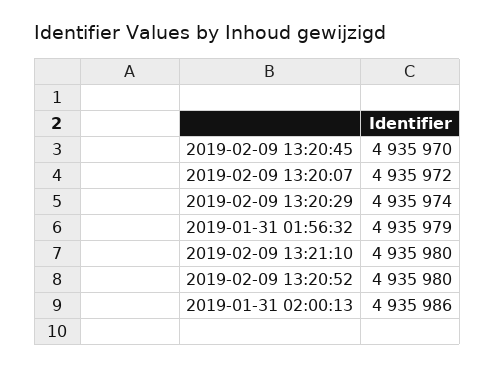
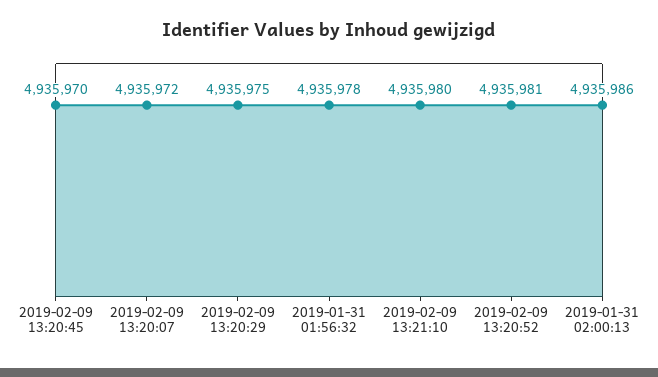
2019-02-09 13:20:29: 4935974 -> 4935975
2019-01-31 01:56:32: 4935979 -> 4935978
2019-02-09 13:20:52: 4935980 -> 4935981

